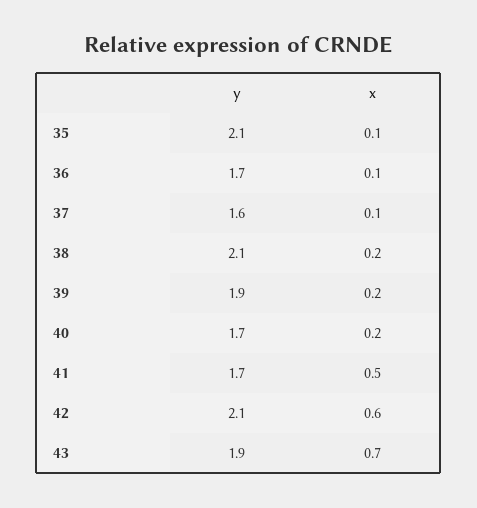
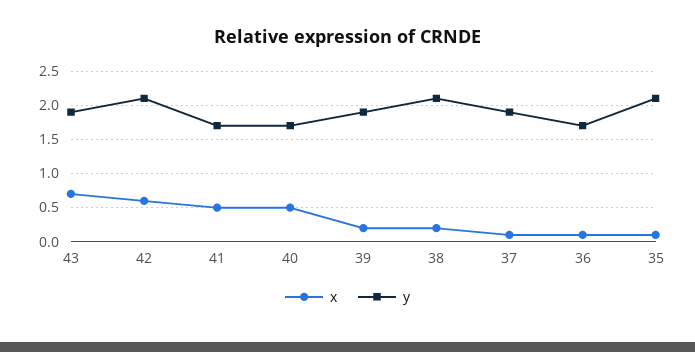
y, 37: 1.6 -> 1.9
x, 40: 0.2 -> 0.5

